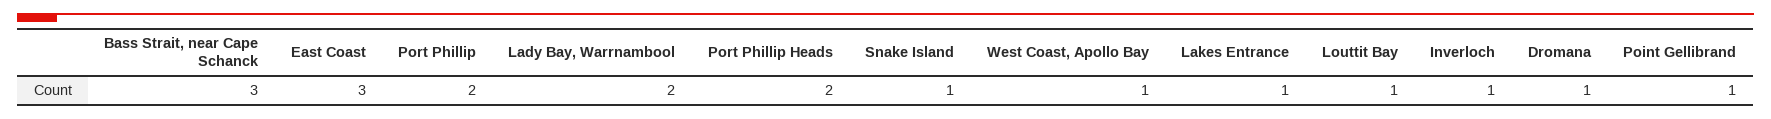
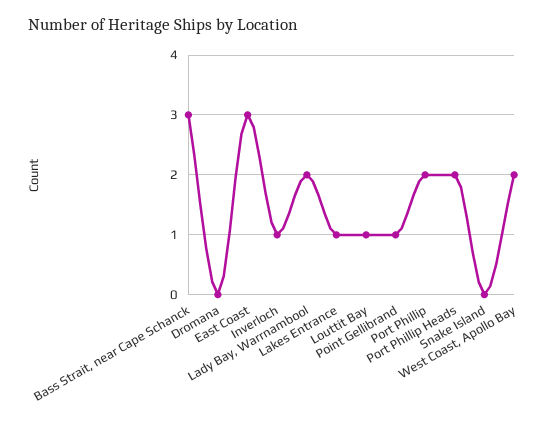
Snake Island: 1 -> 0
West Coast, Apollo Bay: 1 -> 2
Dromana: 1 -> 0

